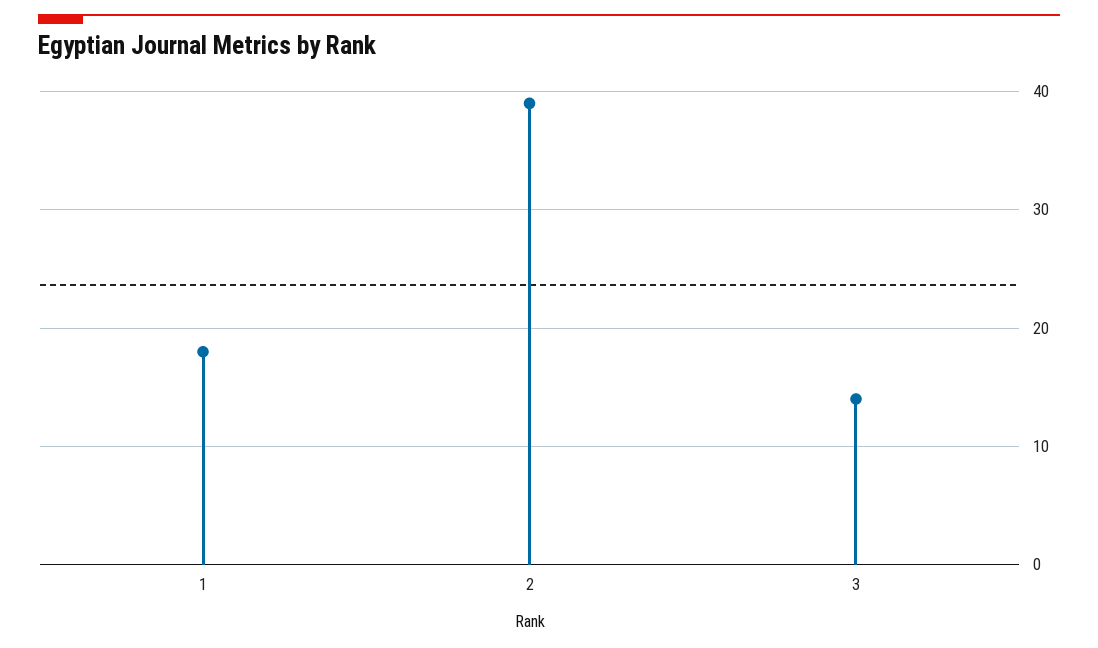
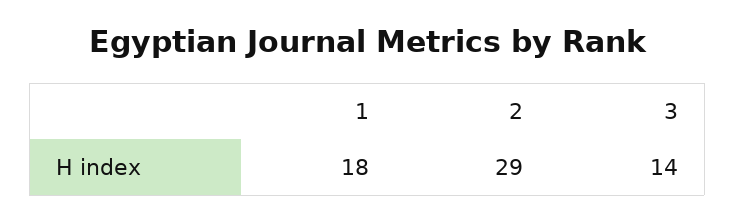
2: 39 -> 29

